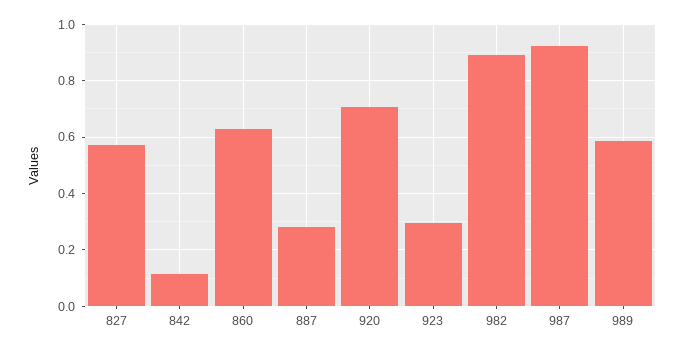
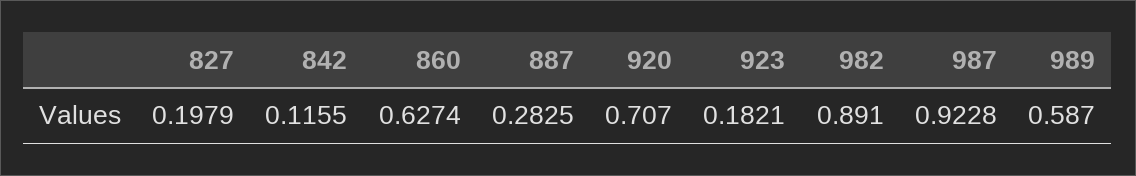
827: 0.575 -> 0.1979
923: 0.3 -> 0.1821

